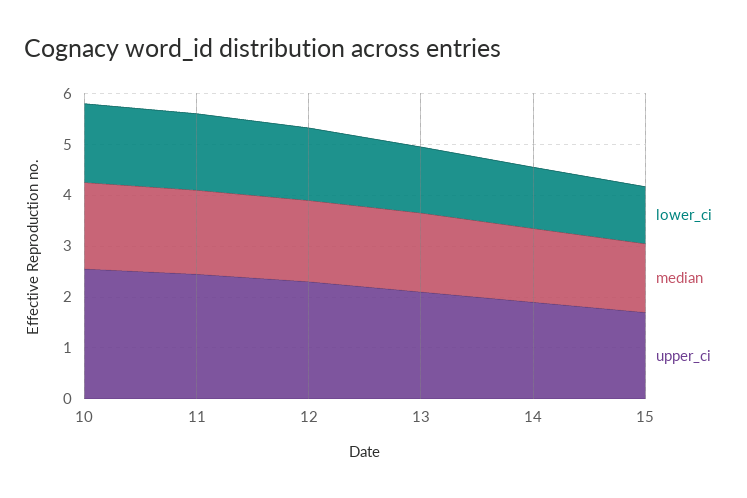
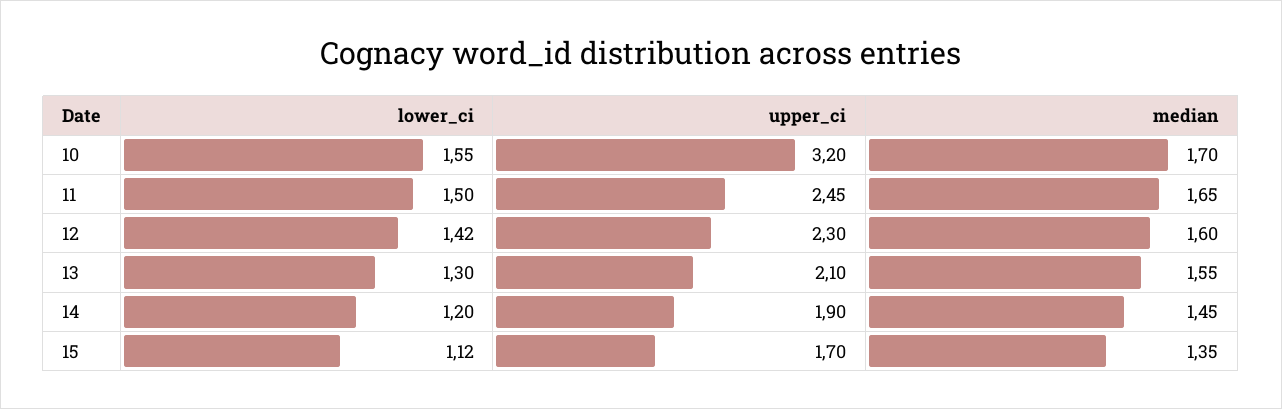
upper_ci, 10: 2.6 -> 3.2

